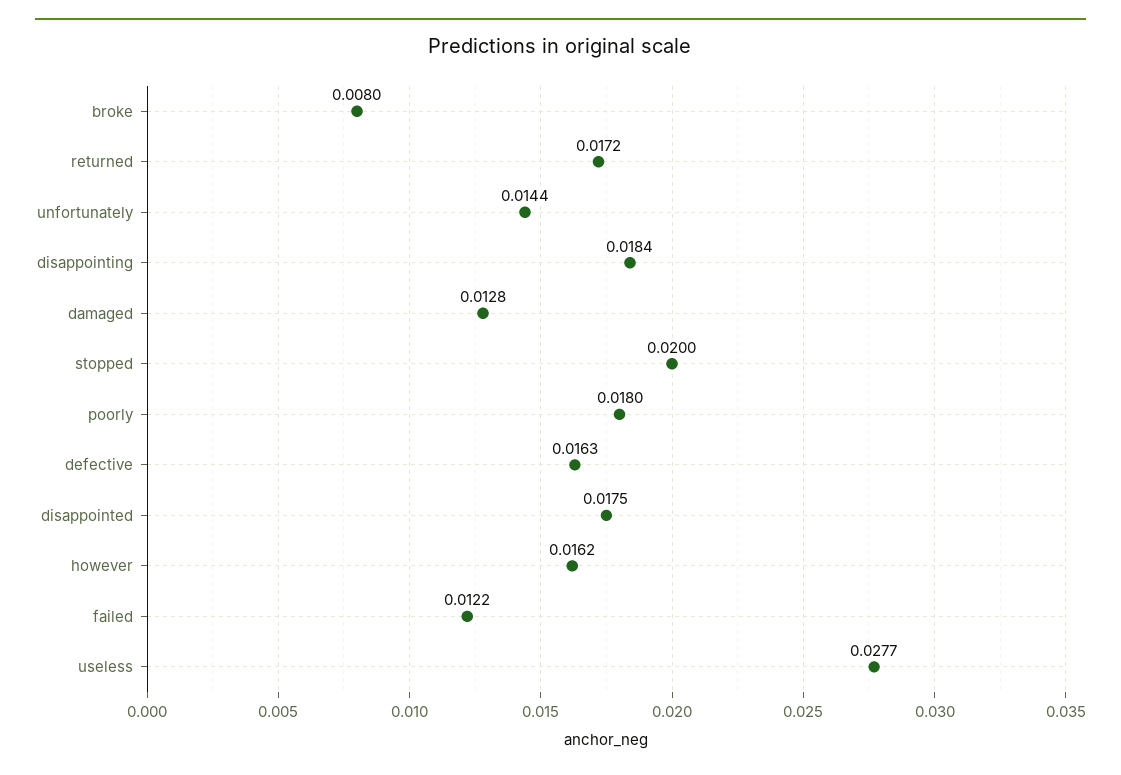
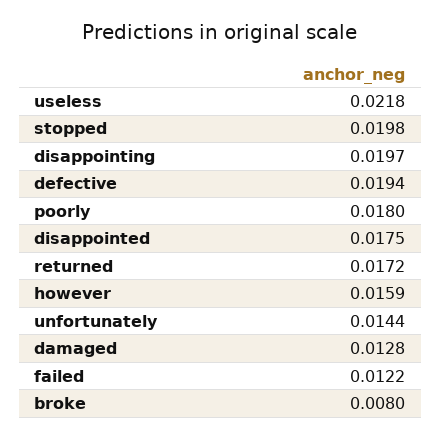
disappointing: 0.0184 -> 0.0197
stopped: 0.02 -> 0.0198
defective: 0.0163 -> 0.0194
however: 0.0162 -> 0.0159
useless: 0.0277 -> 0.0218

